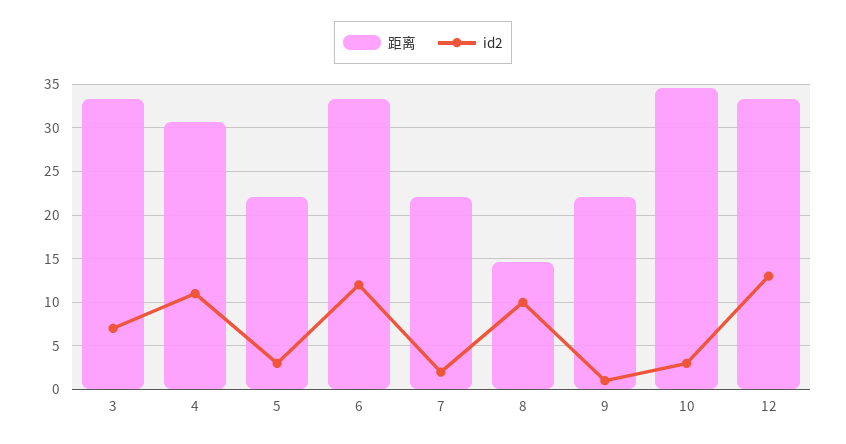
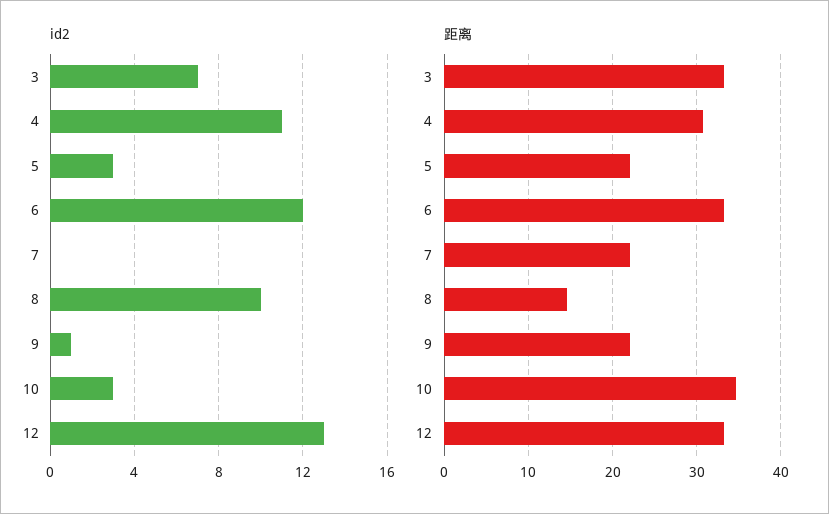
id2, 7: 2 -> 0

